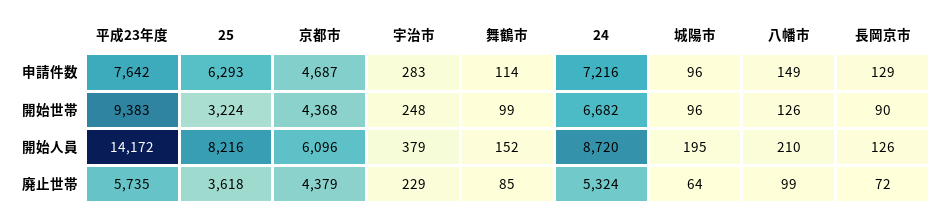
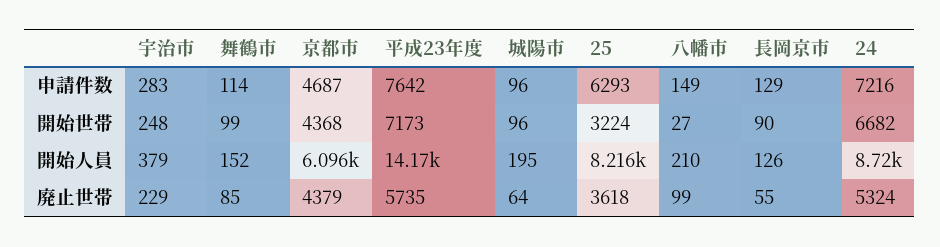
平成23年度, 開始世帯: 9383 -> 7173
八幡市, 開始世帯: 126 -> 27
長岡京市, 廃止世帯: 72 -> 55

